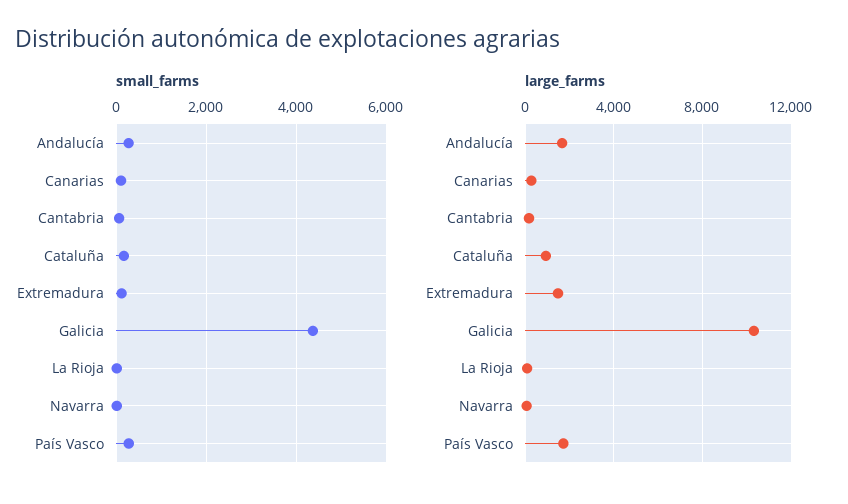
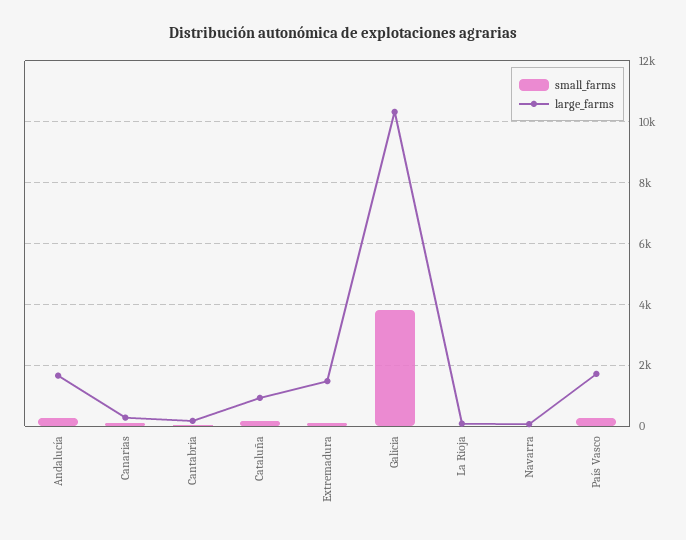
small_farms, Galicia: 4400 -> 3800

